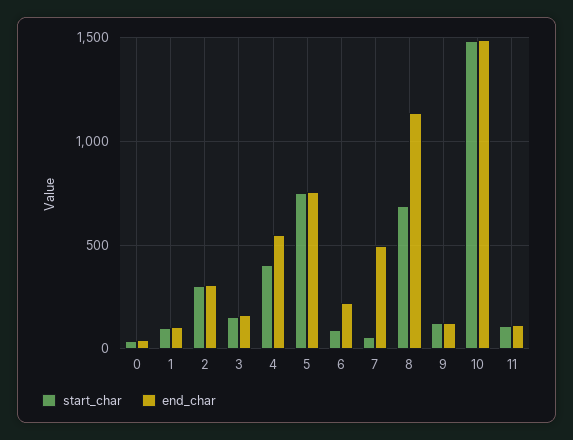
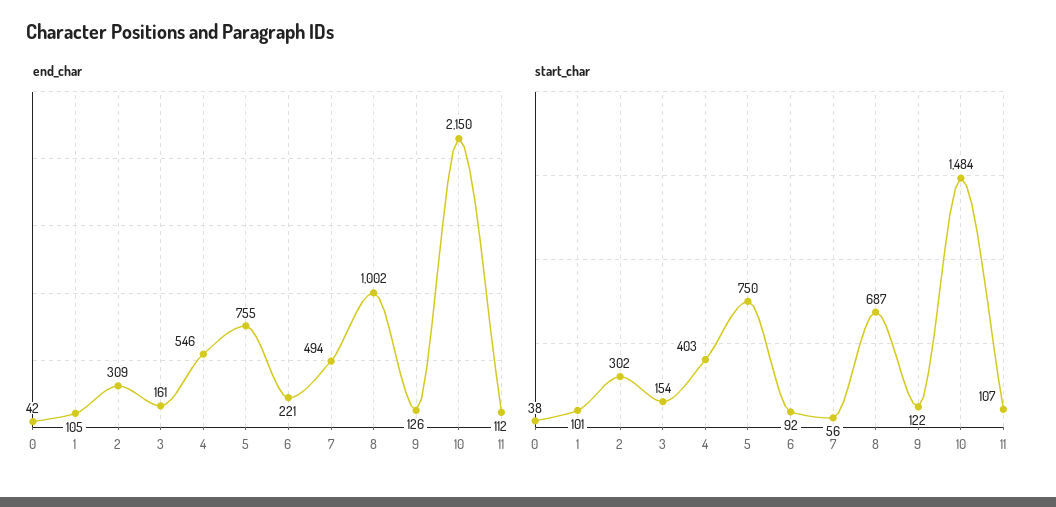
end_char, 8: 1150 -> 1002
end_char, 10: 1500 -> 2150

